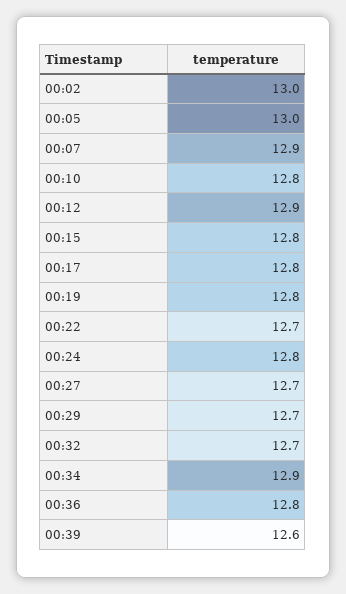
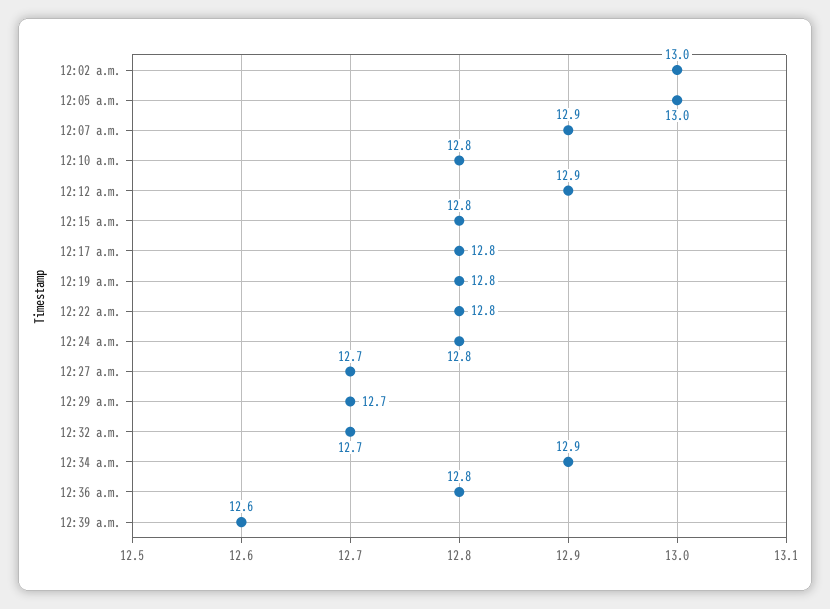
00:22: 12.7 -> 12.8

